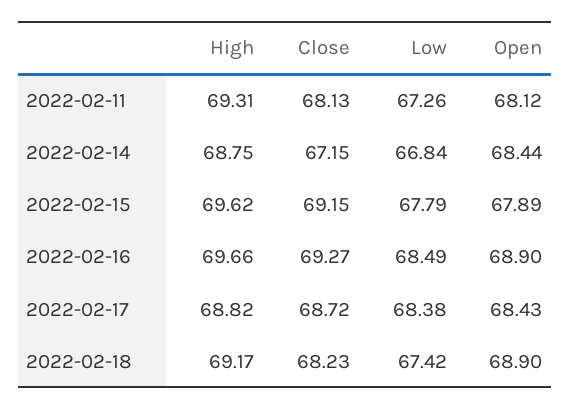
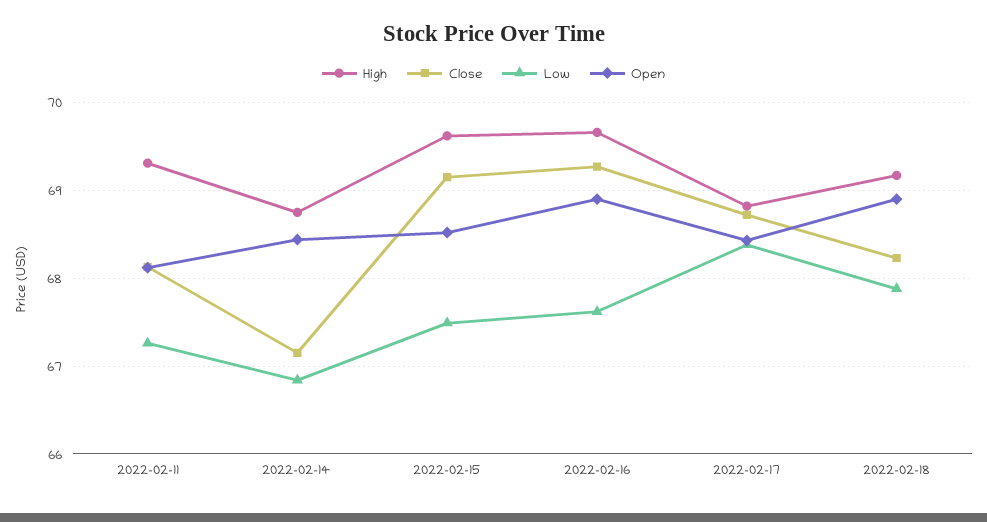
Low, 2022-02-15: 67.79 -> 67.5
Open, 2022-02-15: 67.89 -> 68.5
Low, 2022-02-16: 68.49 -> 67.6
Low, 2022-02-18: 67.42 -> 67.9

